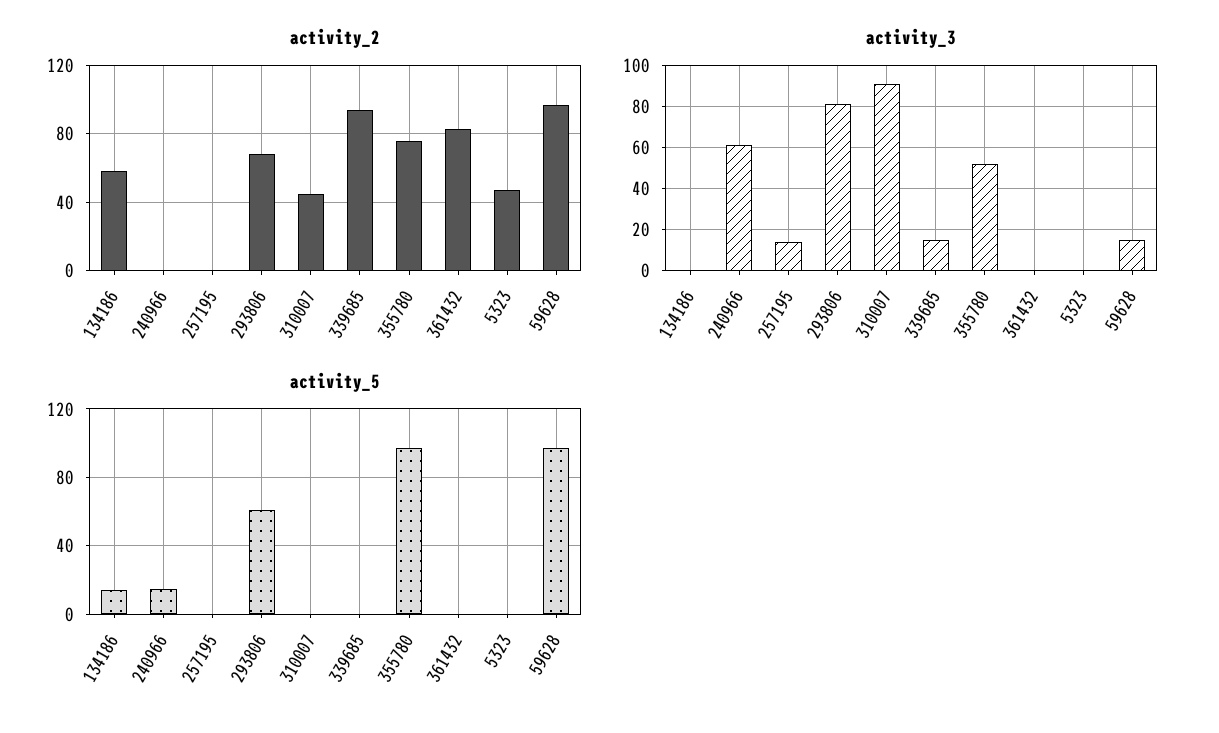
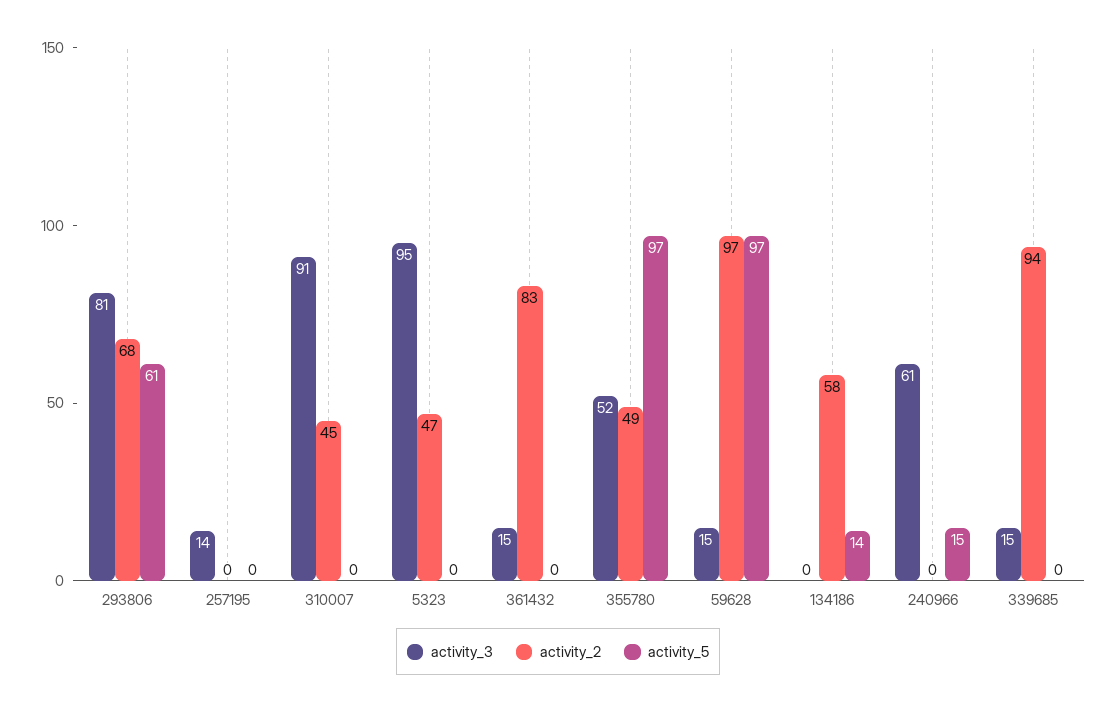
activity_2, 355780: 75 -> 49
activity_3, 361432: 0 -> 15
activity_3, 5323: 0 -> 95

